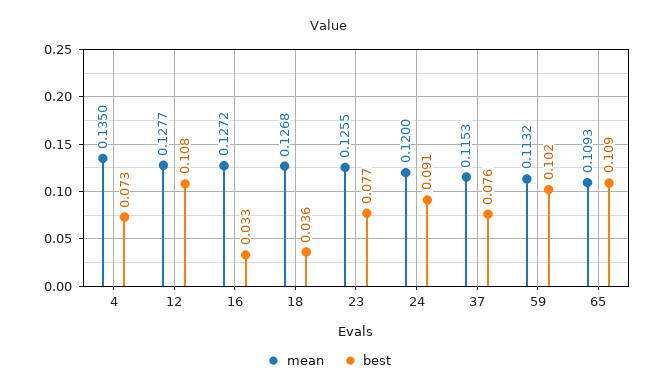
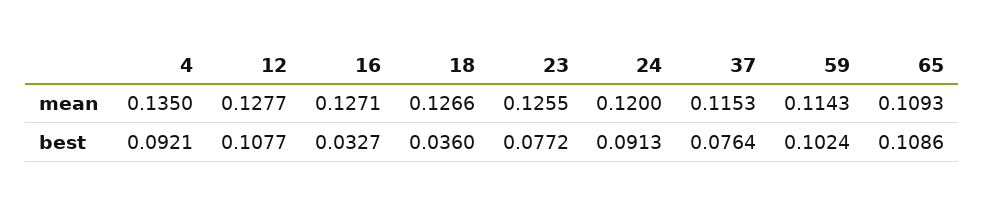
best, 4: 0.073 -> 0.0921
mean, 16: 0.1272 -> 0.1271
mean, 18: 0.1268 -> 0.1266
mean, 59: 0.1132 -> 0.1143

